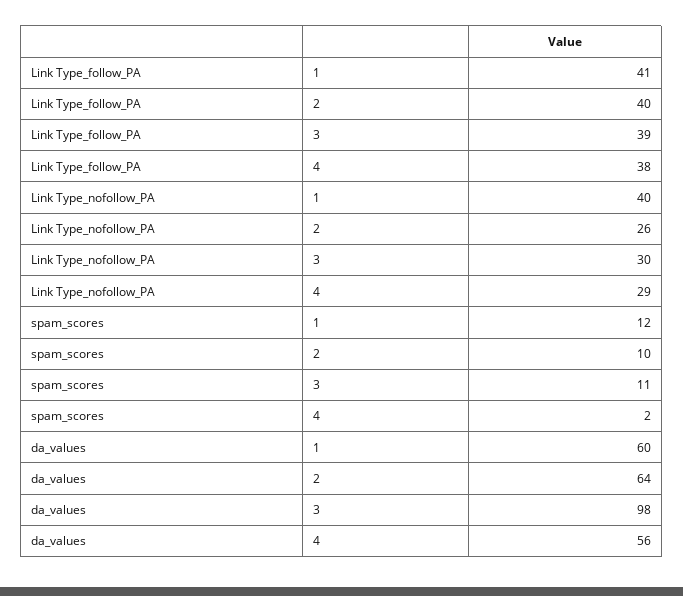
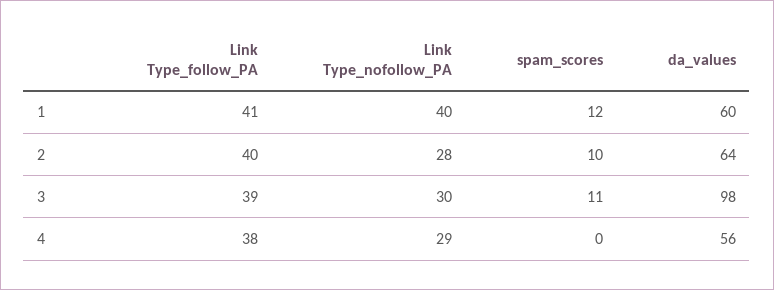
Link Type_nofollow_PA, 2: 26 -> 28
spam_scores, 4: 2 -> 0

